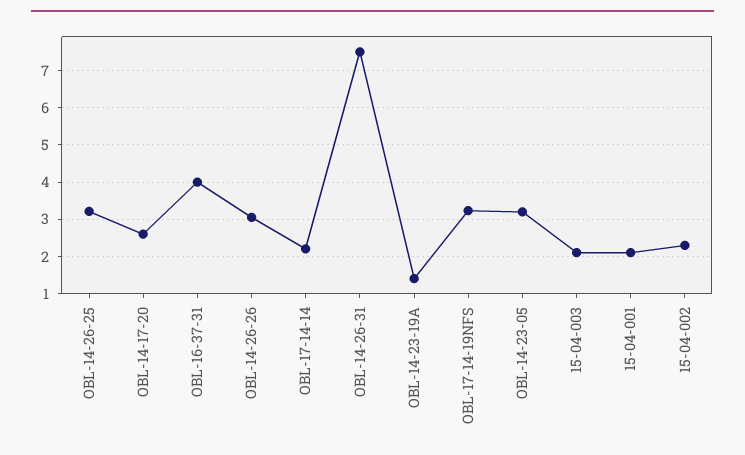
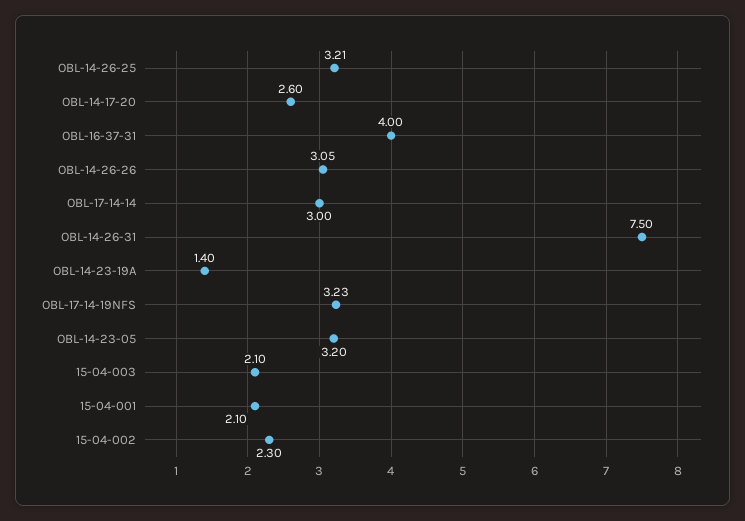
OBL-17-14-14: 2.2 -> 3

